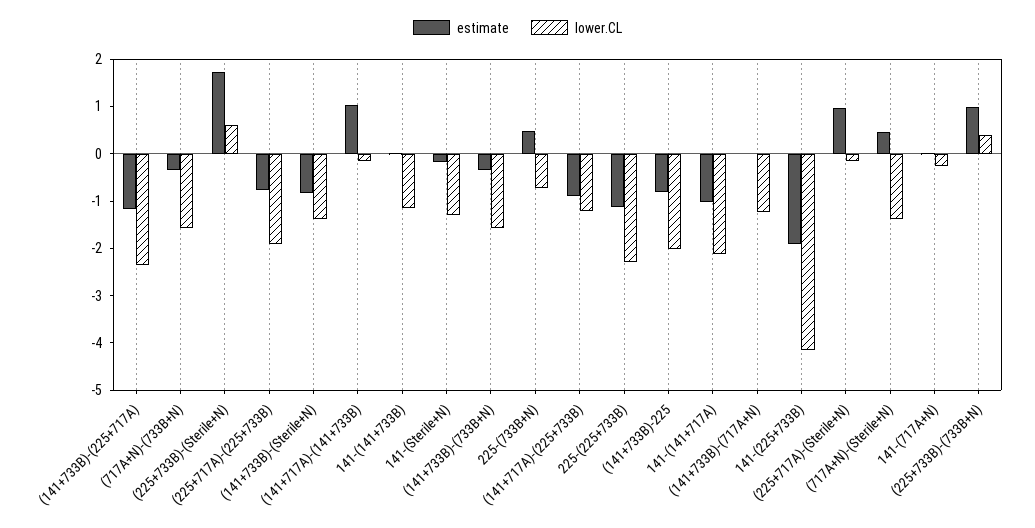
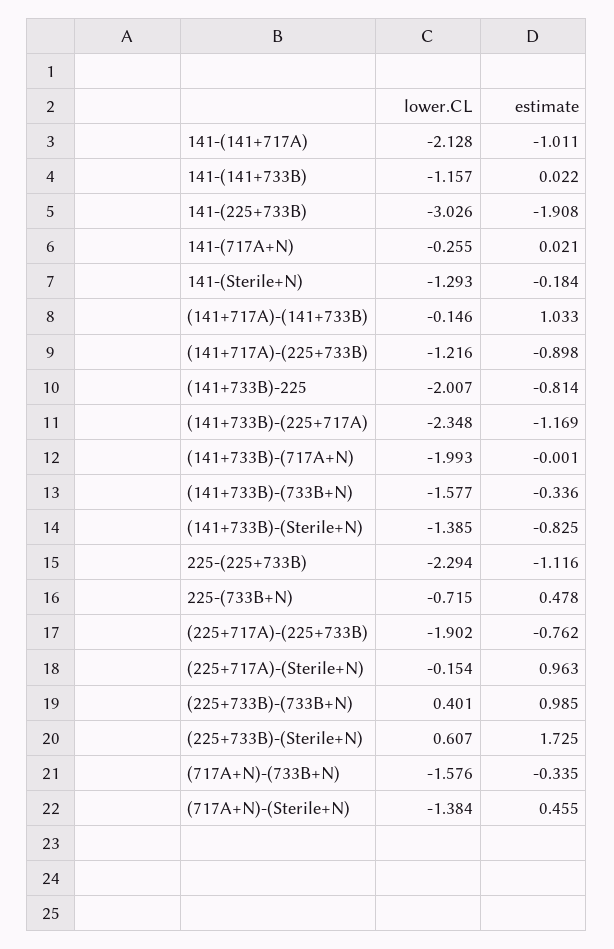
lower.CL, (141+733B)-(717A+N): -1.2 -> -1.993
lower.CL, 141-(225+733B): -4.2 -> -3.026

